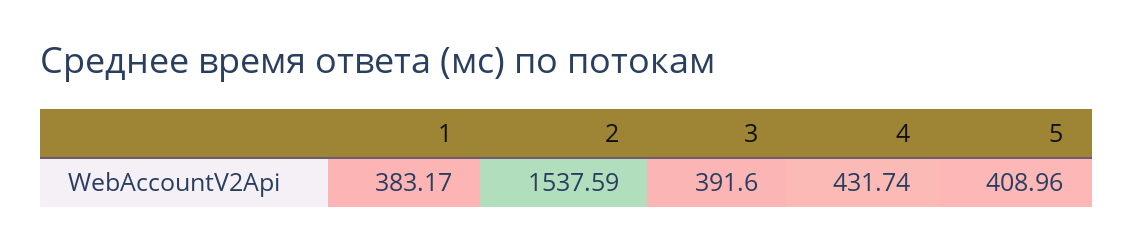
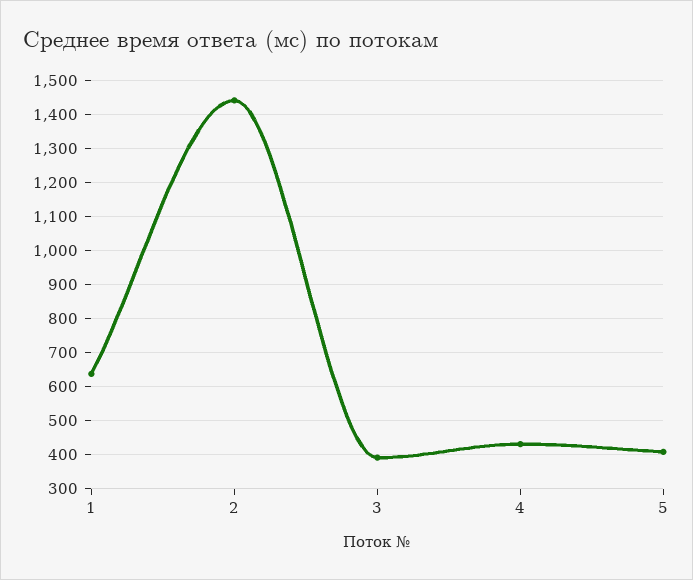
1: 383.17 -> 640
2: 1537.59 -> 1440

